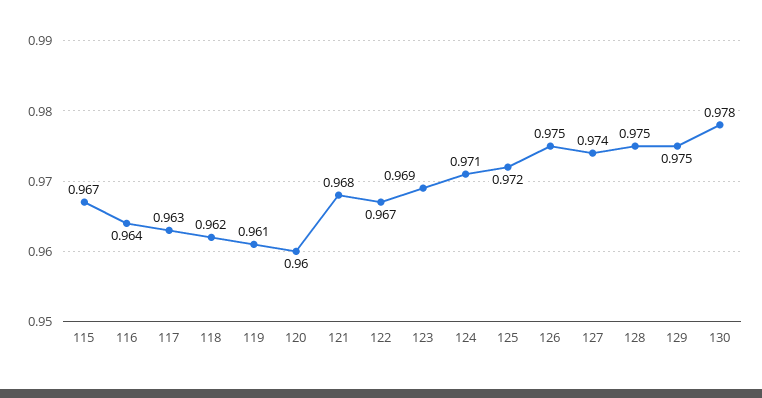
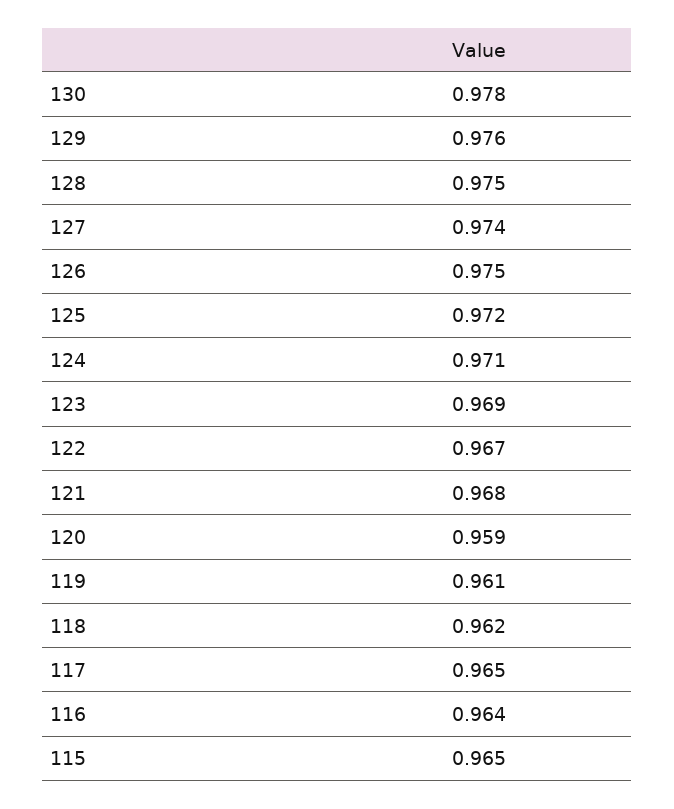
115: 0.967 -> 0.965
117: 0.963 -> 0.965
120: 0.96 -> 0.959
129: 0.975 -> 0.976

